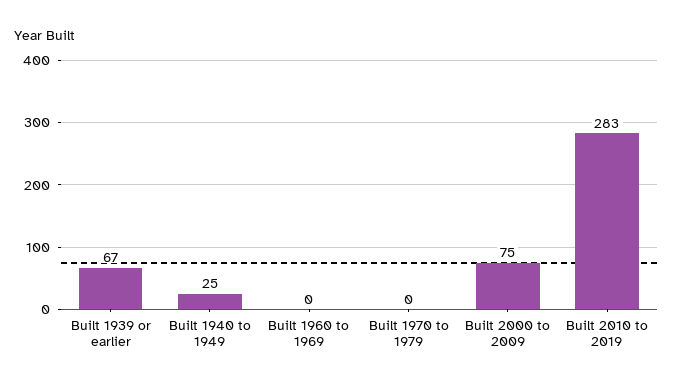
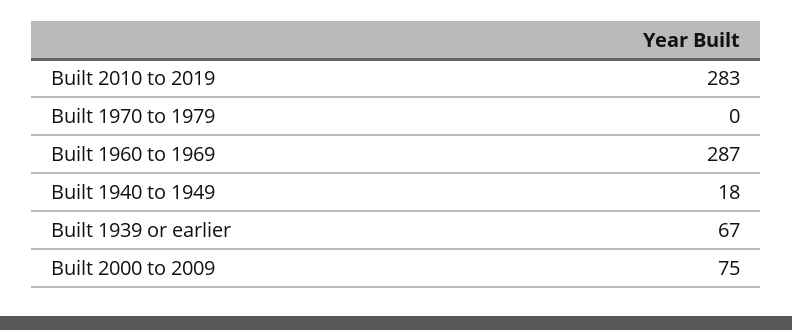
Built 1940 to 1949: 25 -> 18
Built 1960 to 1969: 0 -> 287

